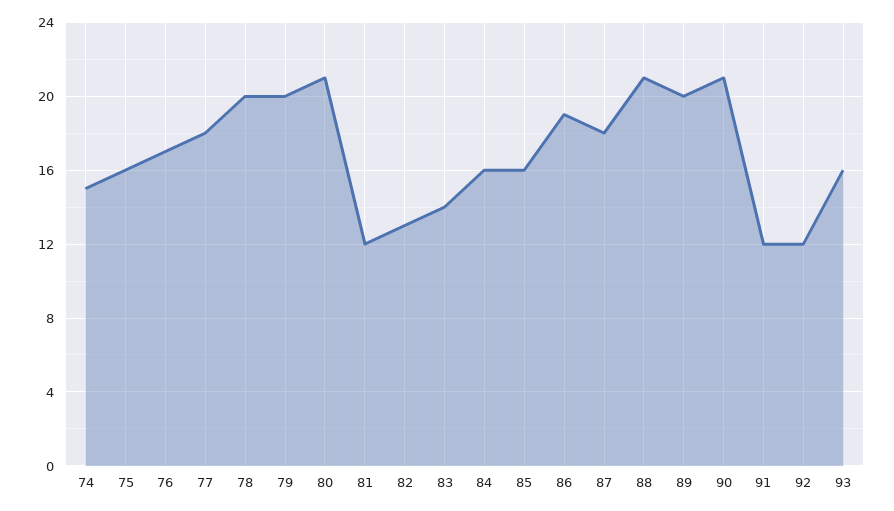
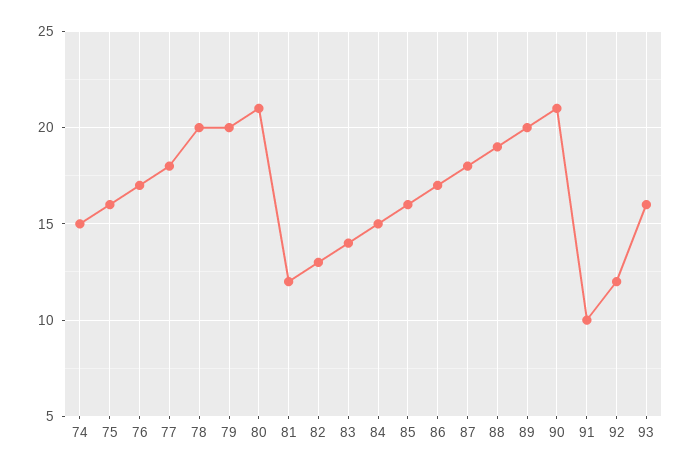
84: 16 -> 15
86: 19 -> 17
88: 21 -> 19
91: 12 -> 10

